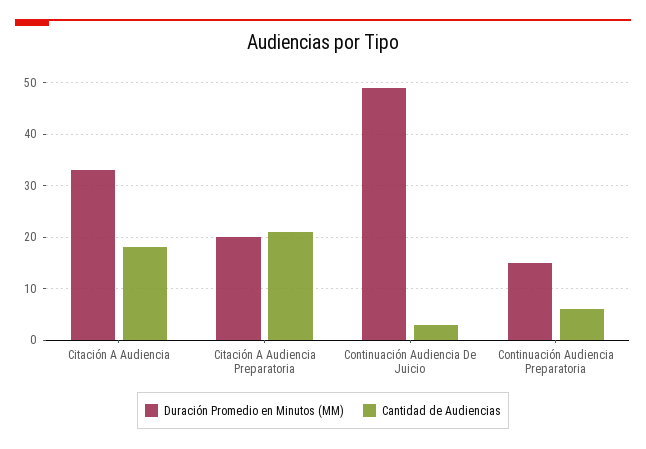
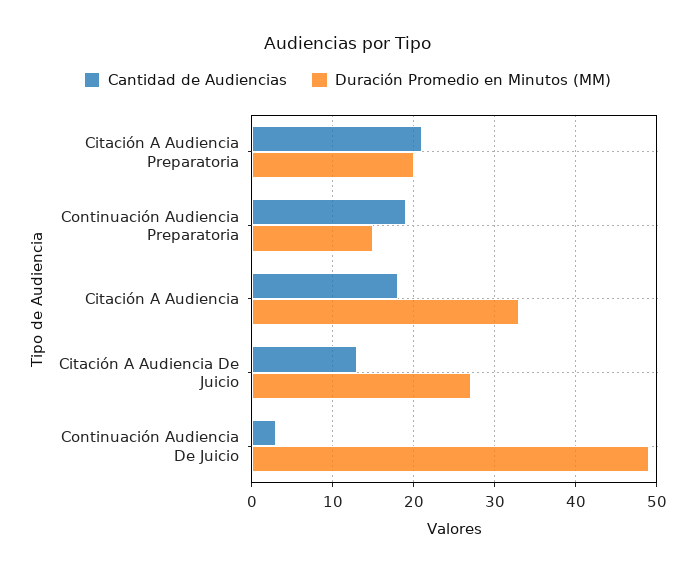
Cantidad de Audiencias, Continuación Audiencia Preparatoria: 5 -> 19
Cantidad de Audiencias, Citación A Audiencia De Juicio: none -> 13
Duración Promedio en Minutos (MM), Citación A Audiencia De Juicio: none -> 27

